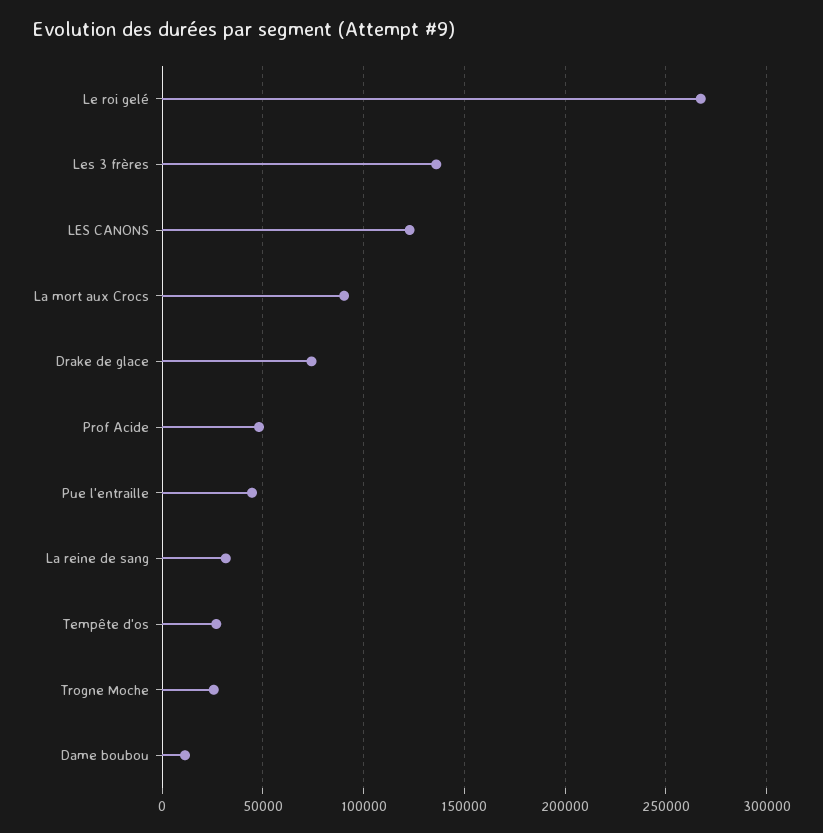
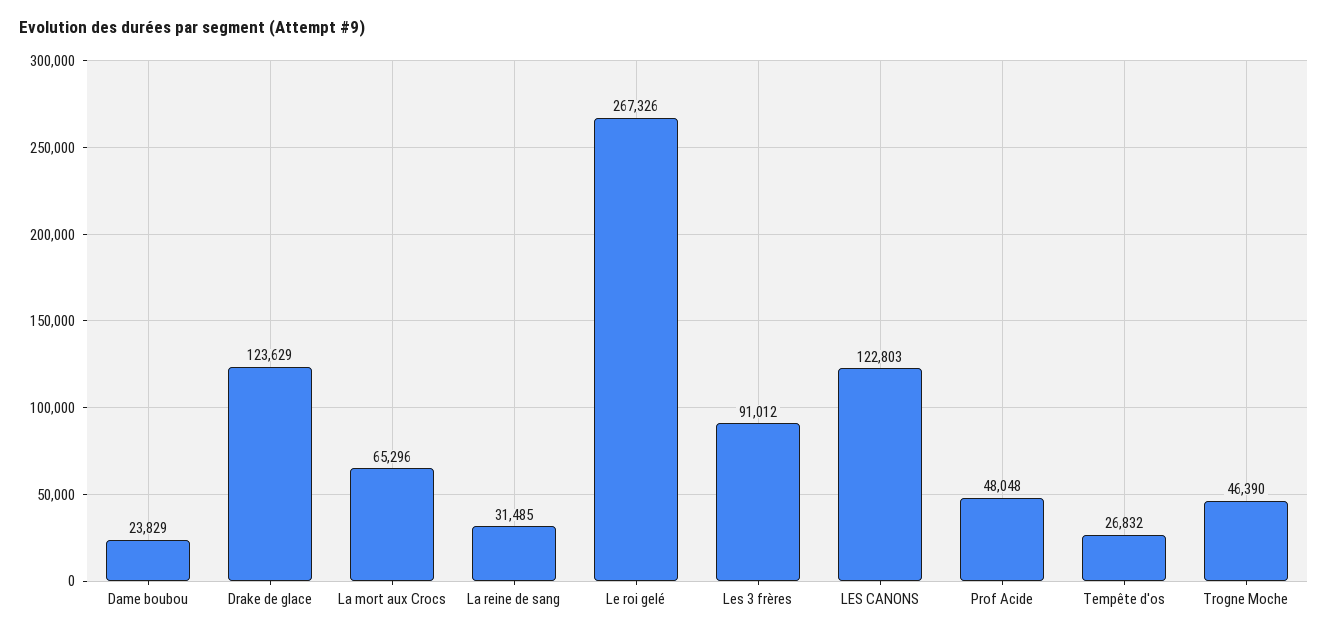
Les 3 frères: 135000 -> 91012
La mort aux Crocs: 90000 -> 65296
Drake de glace: 75000 -> 123629
Pue l'entraille: 45000 -> none
Trogne Moche: 25000 -> 46390
Dame boubou: 10000 -> 23829

